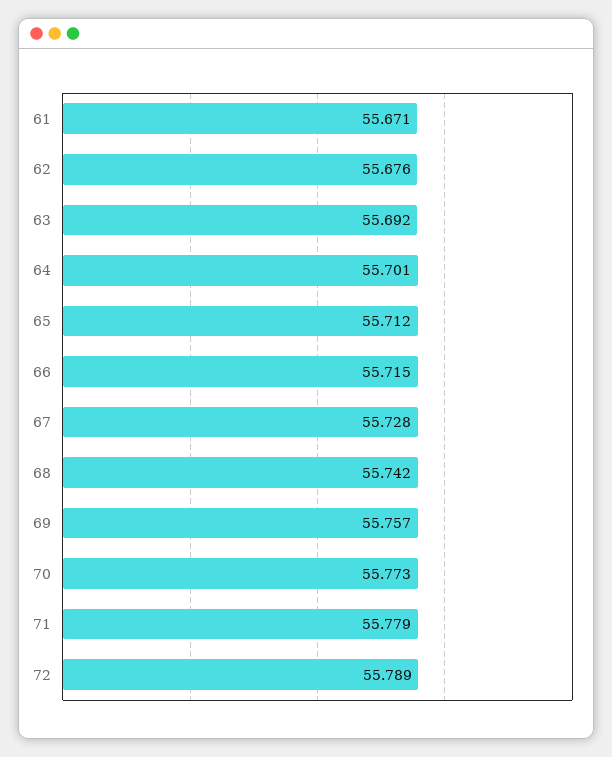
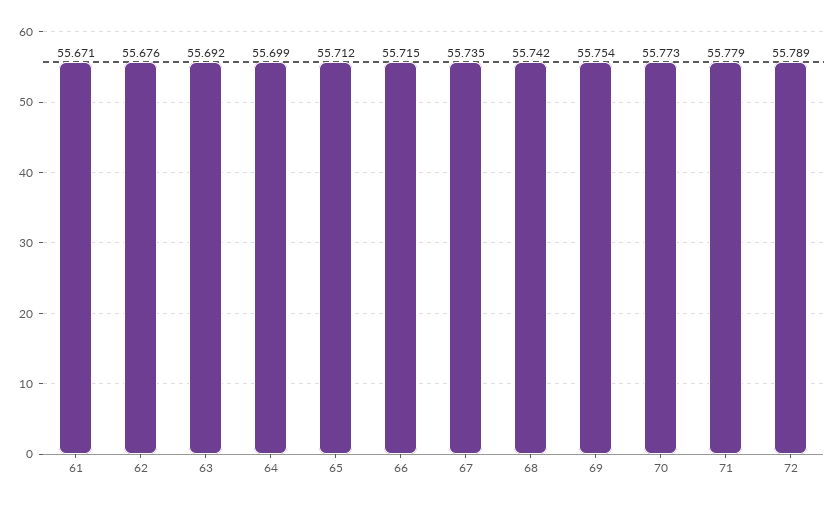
64: 55.701 -> 55.699
67: 55.728 -> 55.735
69: 55.757 -> 55.754

